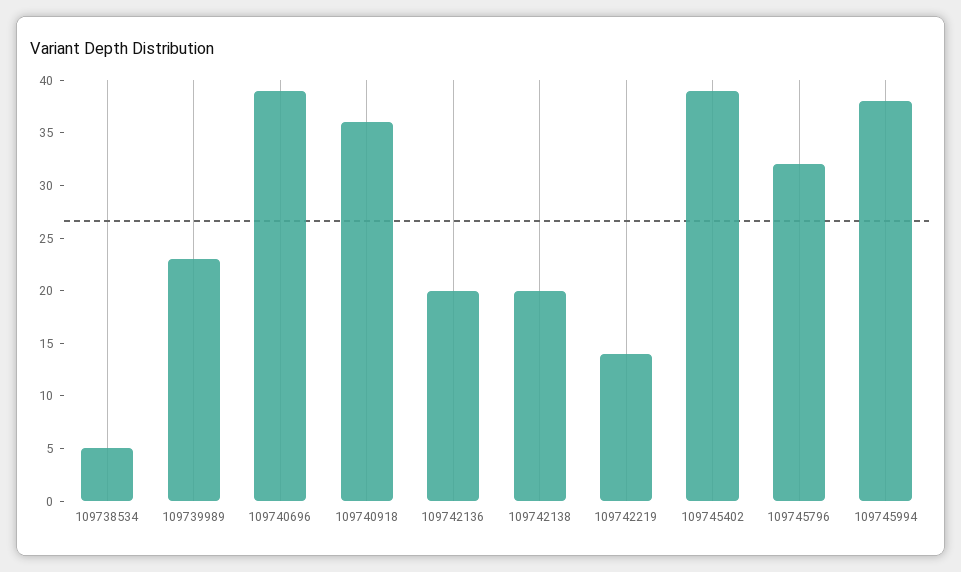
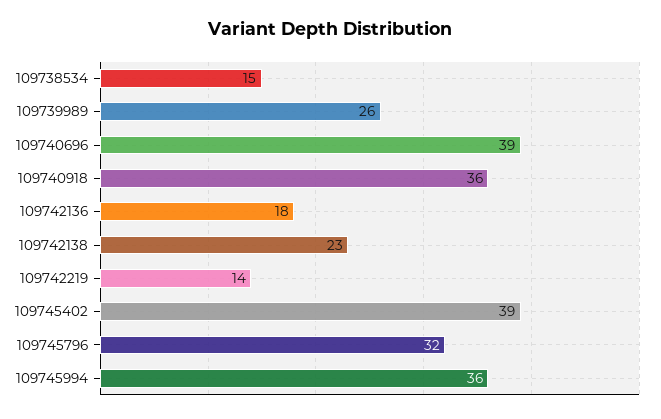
109738534: 5 -> 15
109739989: 23 -> 26
109742136: 20 -> 18
109742138: 20 -> 23
109745994: 38 -> 36

